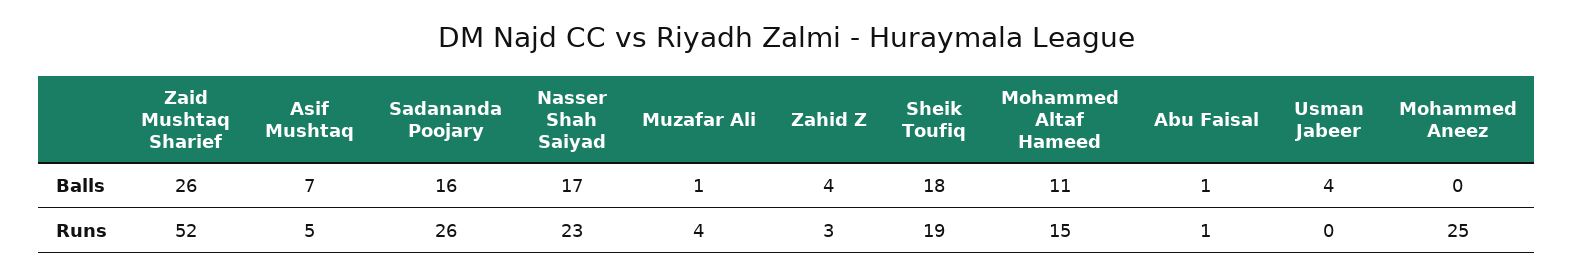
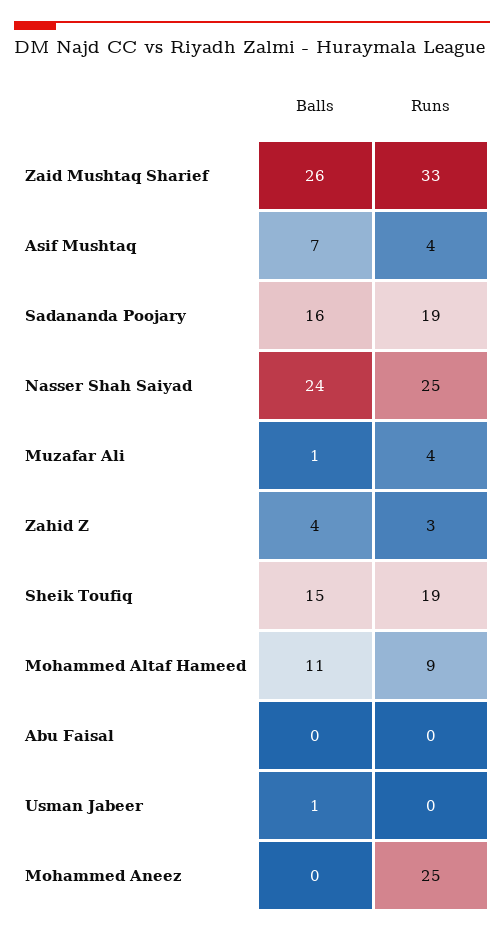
Nasser Shah Saiyad, Balls: 17 -> 24
Sheik Toufiq, Balls: 18 -> 15
Abu Faisal, Balls: 1 -> 0
Usman Jabeer, Balls: 4 -> 1
Zaid Mushtaq Sharief, Runs: 52 -> 33
Asif Mushtaq, Runs: 5 -> 4
Sadananda Poojary, Runs: 26 -> 19
Nasser Shah Saiyad, Runs: 23 -> 25
Mohammed Altaf Hameed, Runs: 15 -> 9
Abu Faisal, Runs: 1 -> 0

